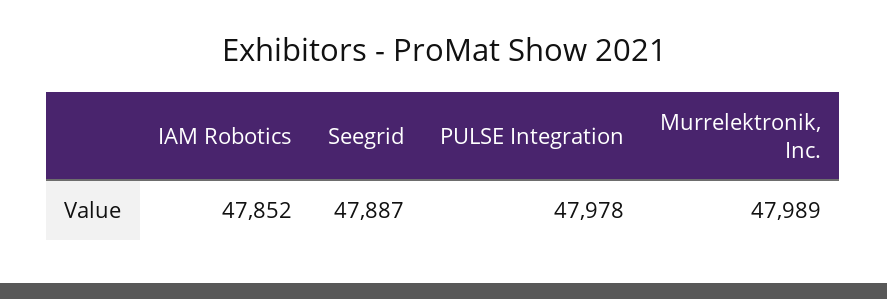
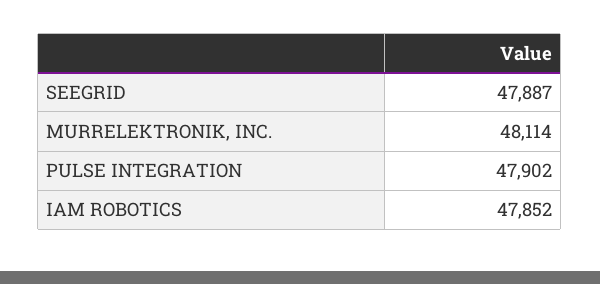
PULSE Integration: 47978 -> 47902
Murrelektronik, Inc.: 47989 -> 48114

